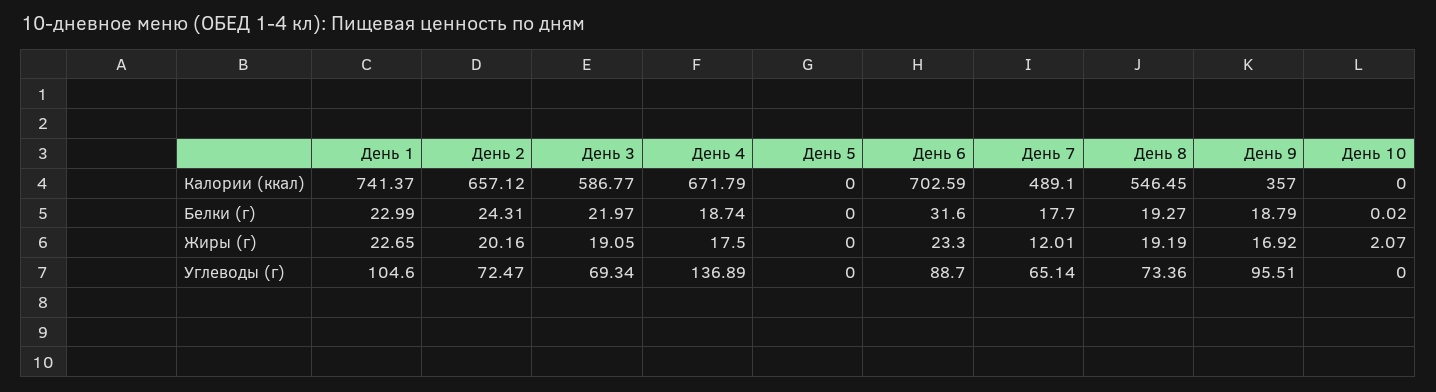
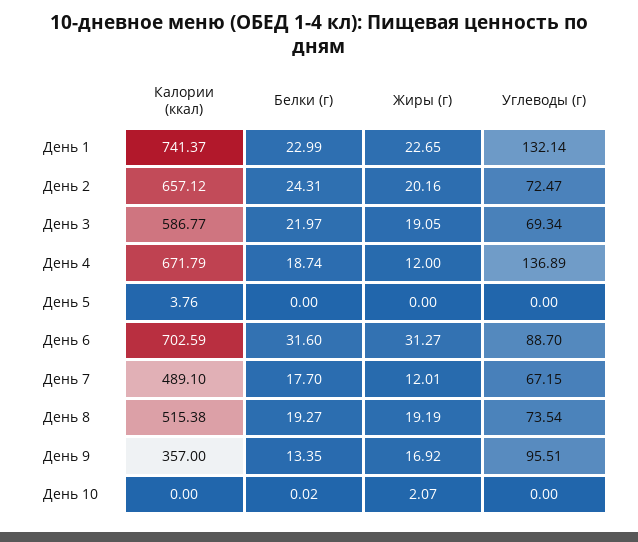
День 5, Калории (ккал): 0 -> 3.76
День 8, Калории (ккал): 546.45 -> 515.38
День 9, Белки (г): 18.79 -> 13.35
День 4, Жиры (г): 17.5 -> 12
День 6, Жиры (г): 23.3 -> 31.27
День 1, Углеводы (г): 104.6 -> 132.14
День 7, Углеводы (г): 65.14 -> 67.15
День 8, Углеводы (г): 73.36 -> 73.54

